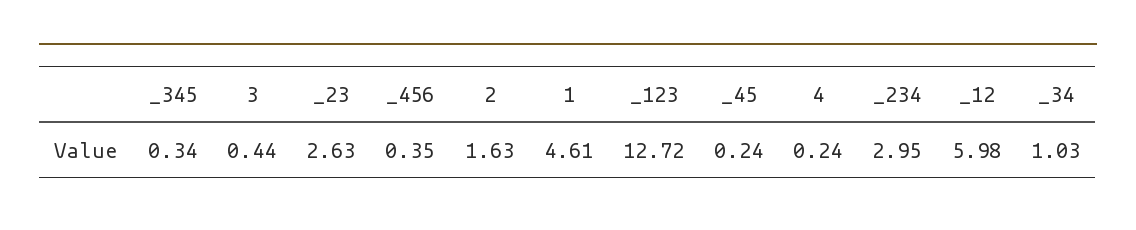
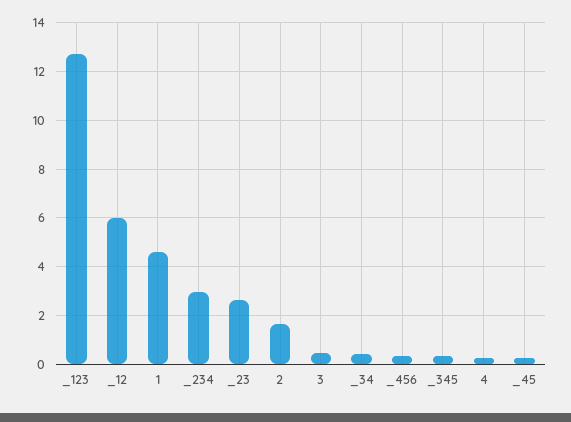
_34: 1.03 -> 0.5

